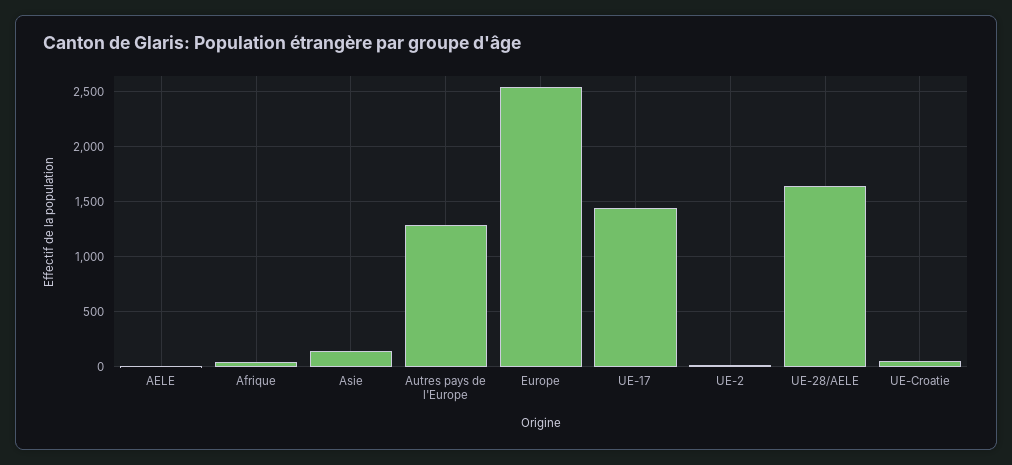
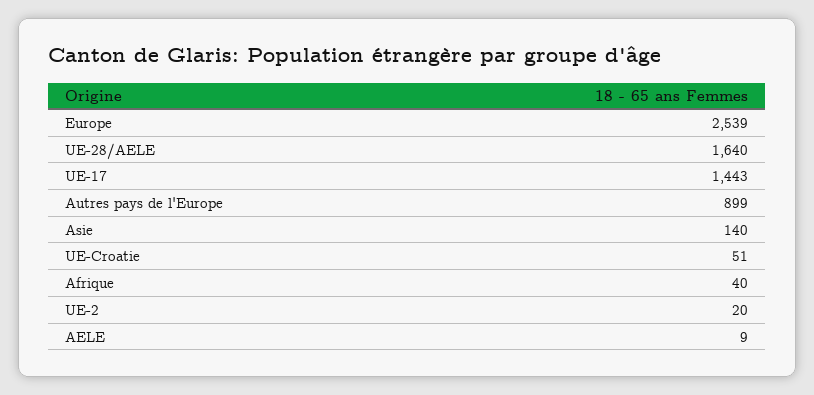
Autres pays de l'Europe: 1300 -> 899

